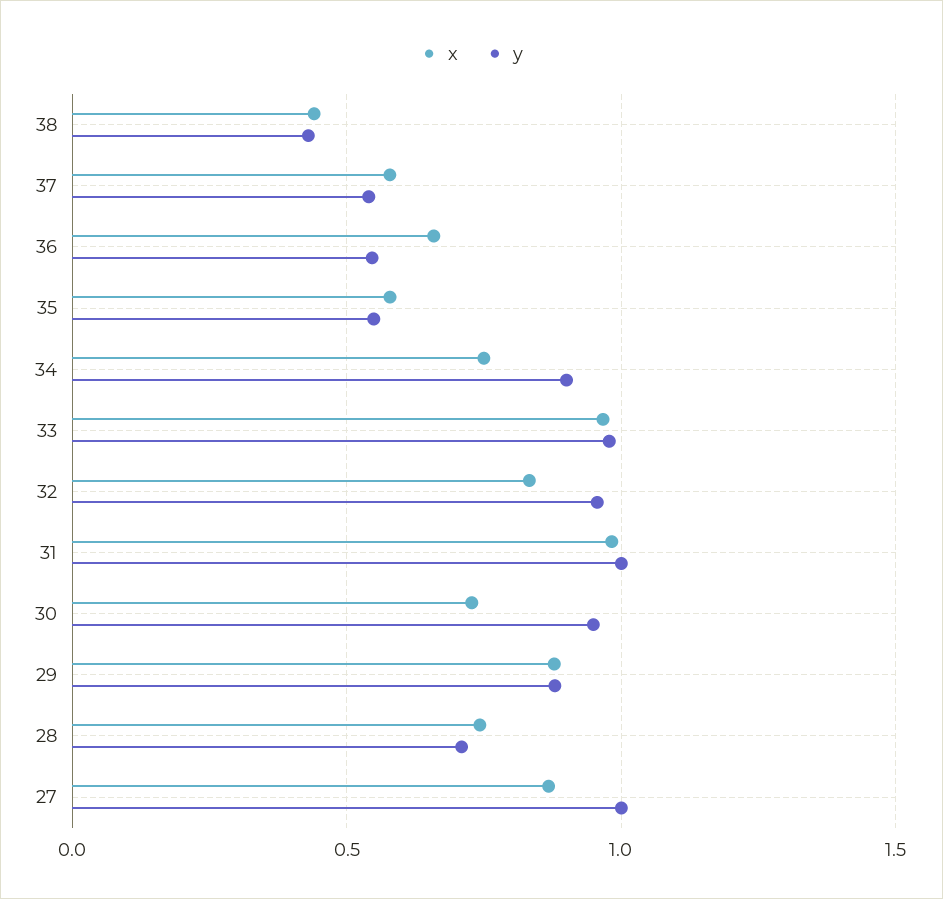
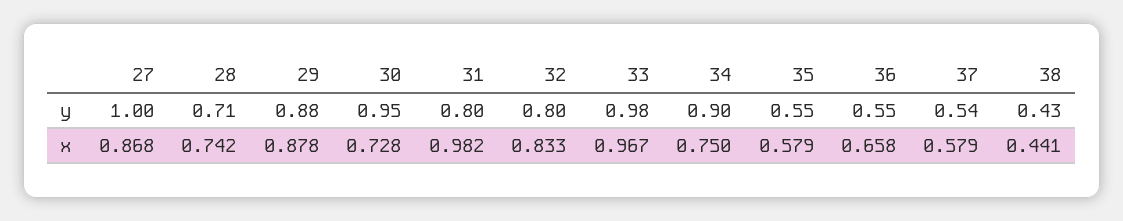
y, 32: 0.95 -> 0.8
y, 31: 1 -> 0.8

